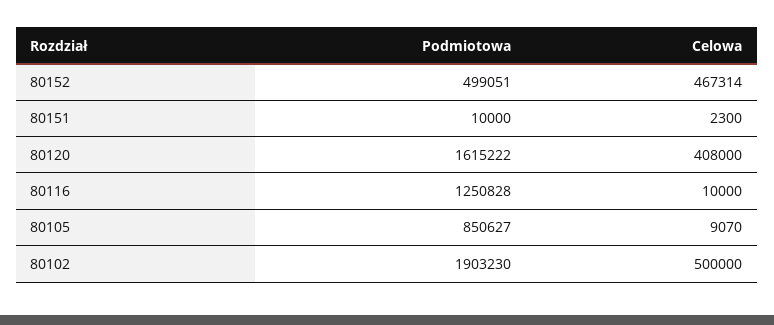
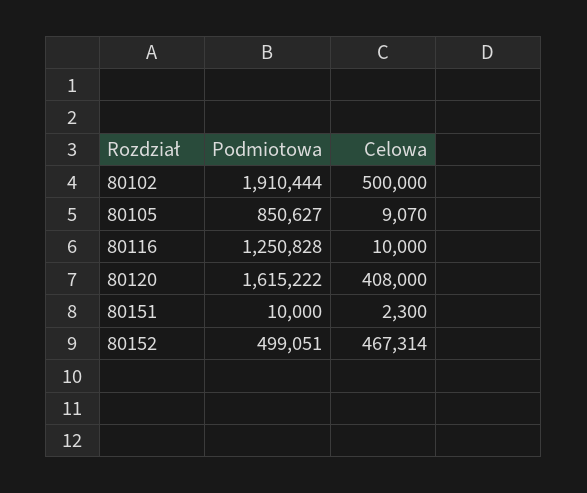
Podmiotowa, 80102: 1903230 -> 1910444

